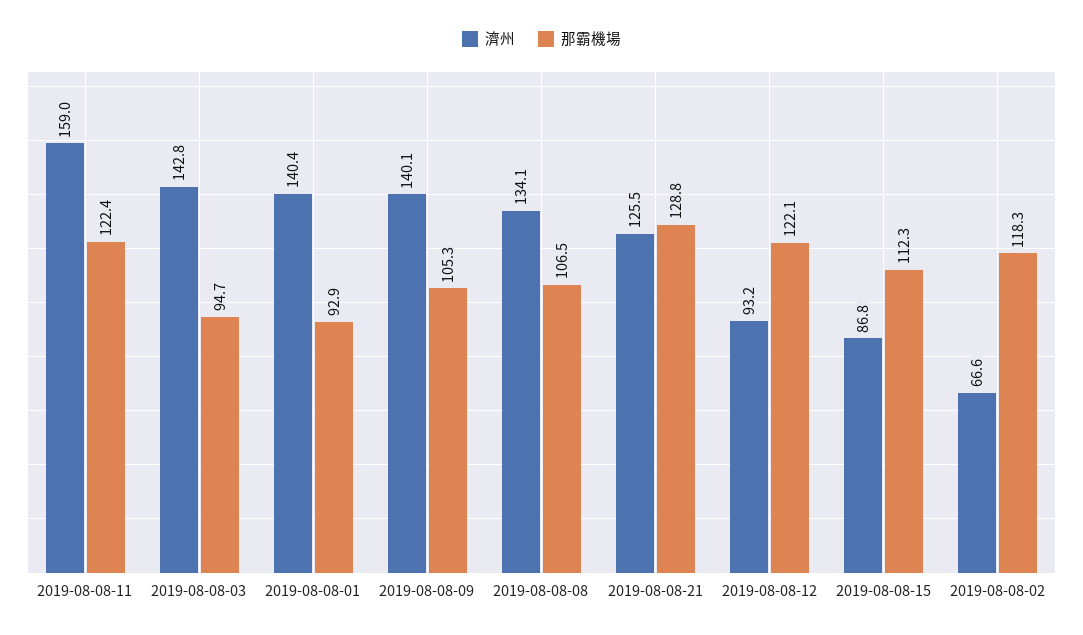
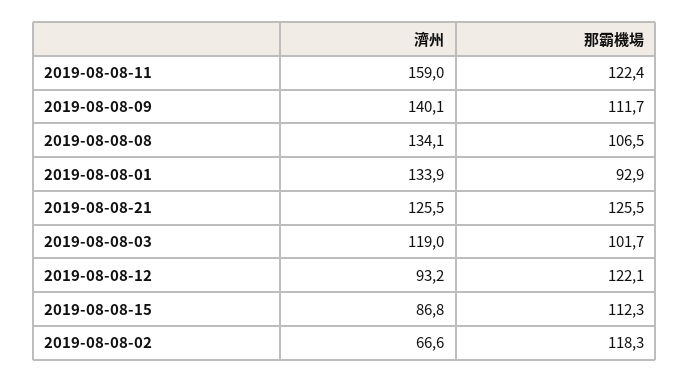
濟州, 2019-08-08-03: 142.8 -> 119
那霸機場, 2019-08-08-03: 94.7 -> 101.7
濟州, 2019-08-08-01: 140.4 -> 133.9
那霸機場, 2019-08-08-09: 105.3 -> 111.7
那霸機場, 2019-08-08-21: 128.8 -> 125.5

